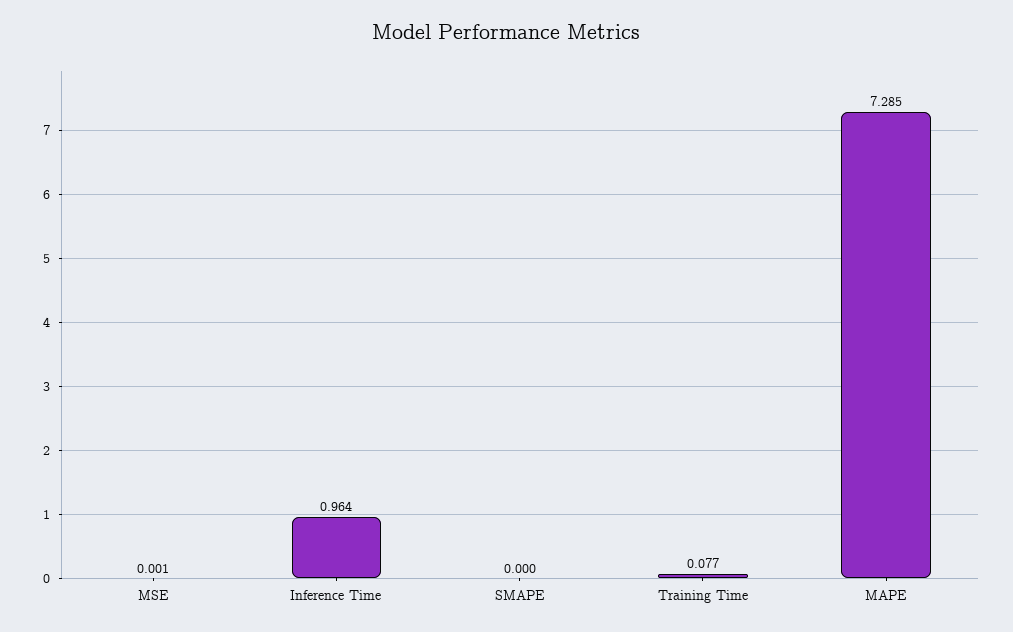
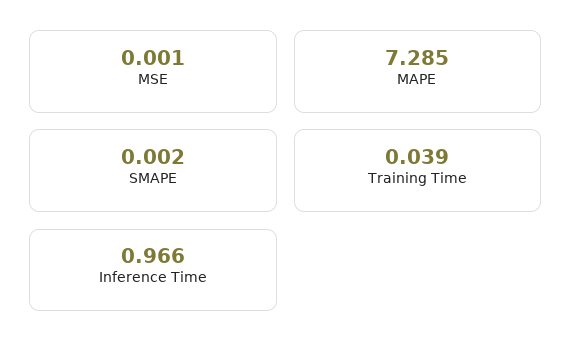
Inference Time: 0.964 -> 0.966
SMAPE: 0 -> 0.002
Training Time: 0.077 -> 0.039

